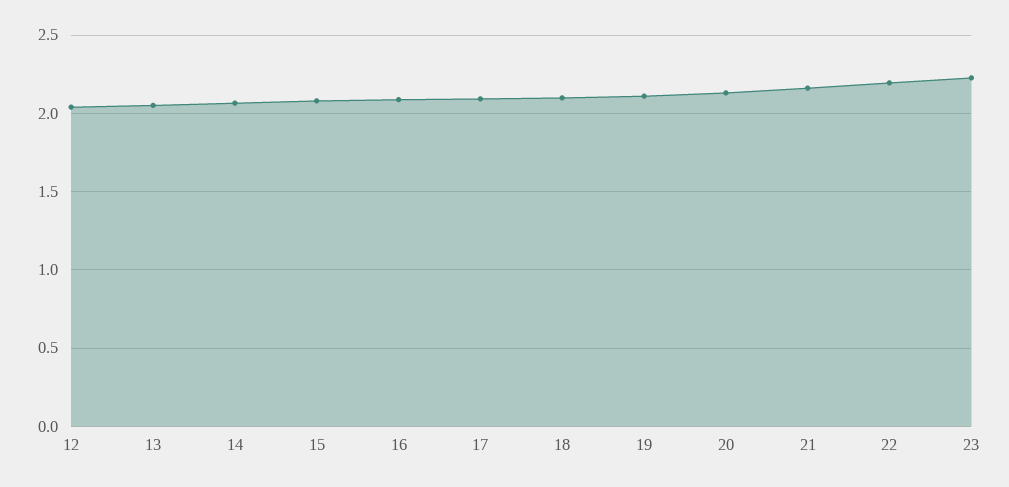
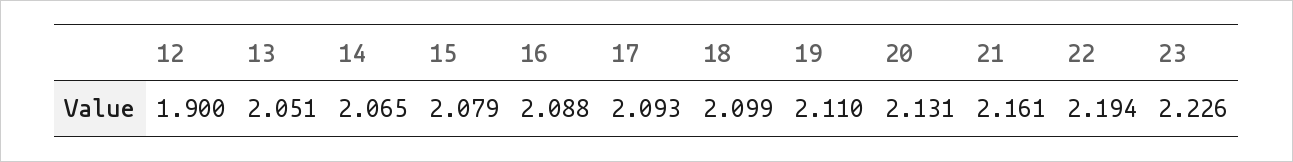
12: 2.05 -> 1.9

